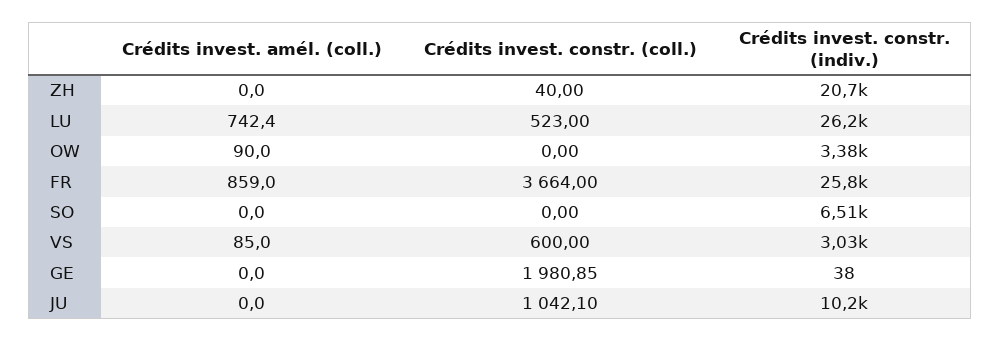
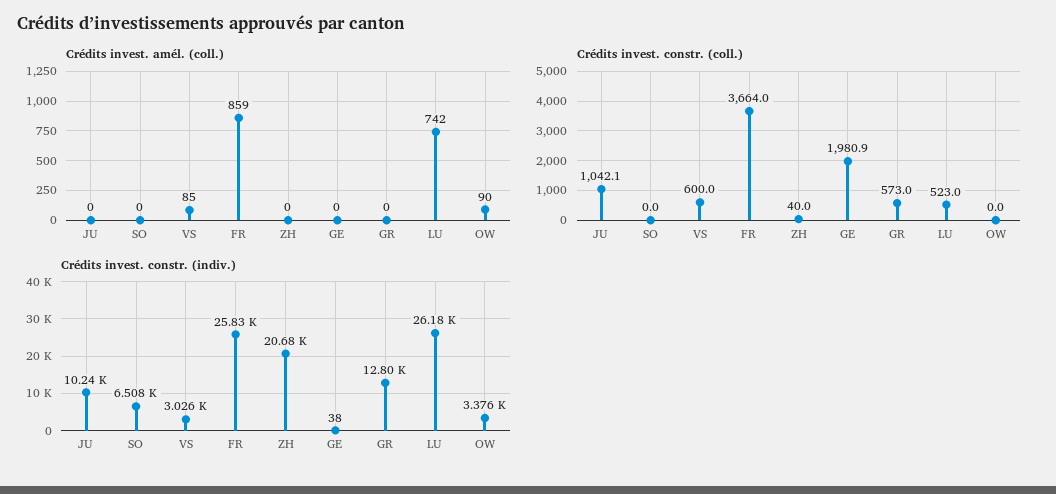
Crédits invest. amél. (coll.), GR: none -> 0
Crédits invest. constr. (coll.), GR: none -> 573
Crédits invest. constr. (indiv.), GR: none -> 12800

